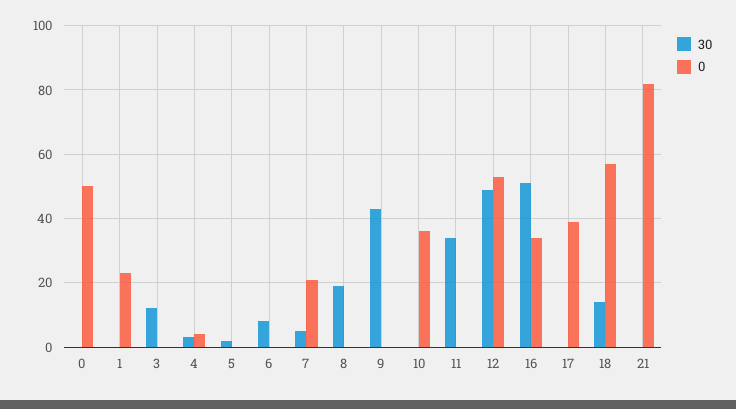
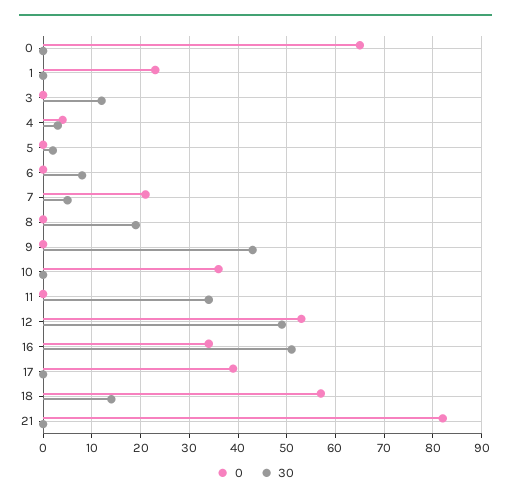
0, 0: 50 -> 65

